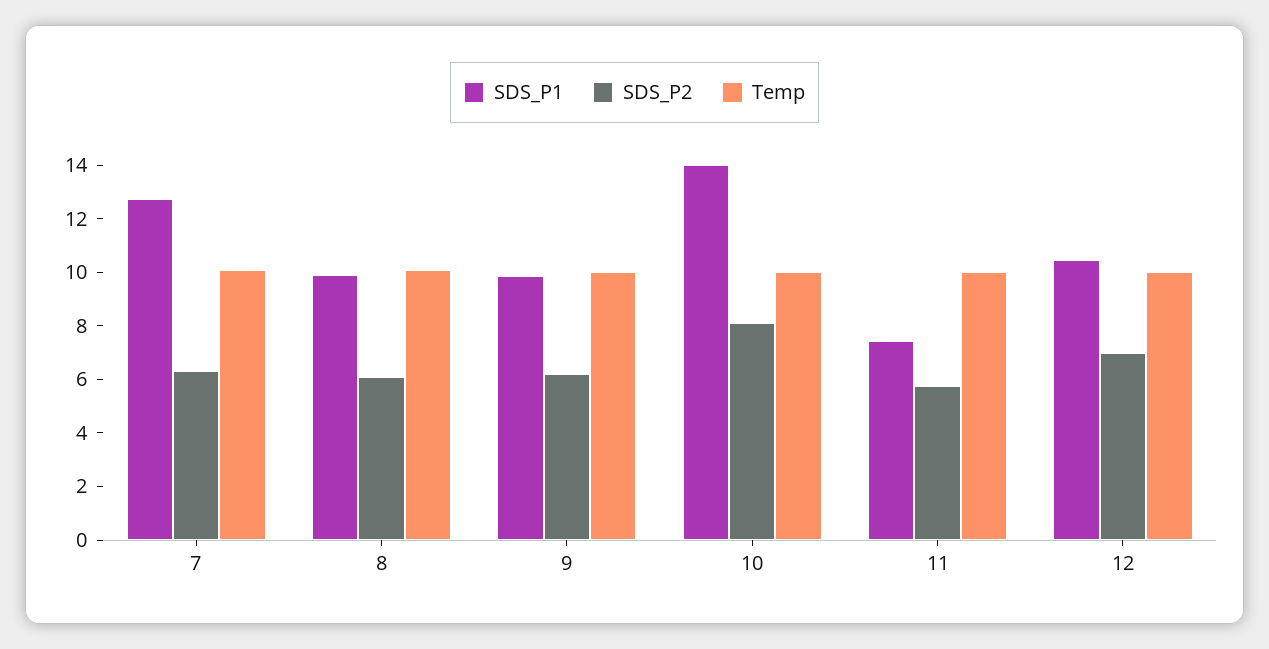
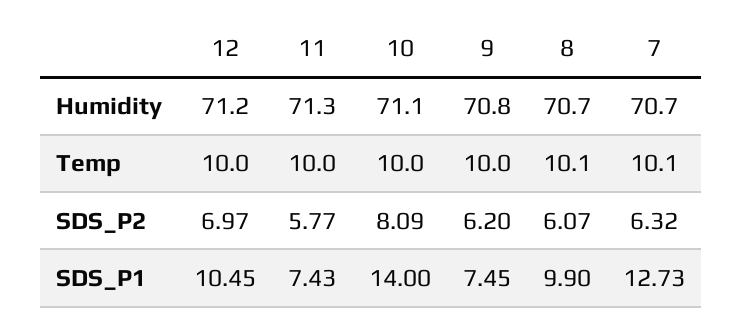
SDS_P1, 9: 10 -> 7.45
Humidity, 12: none -> 71.2
Humidity, 11: none -> 71.3
Humidity, 10: none -> 71.1
Humidity, 9: none -> 70.8
Humidity, 8: none -> 70.7
Humidity, 7: none -> 70.7

